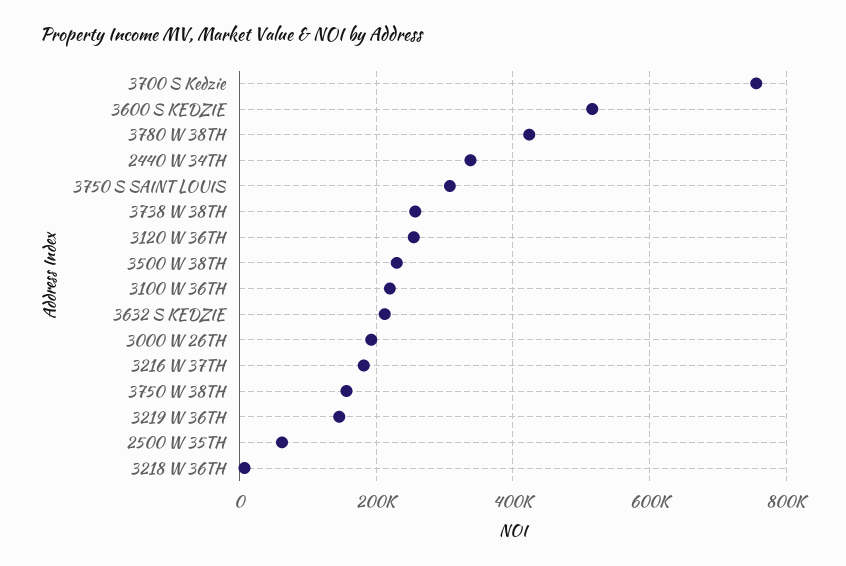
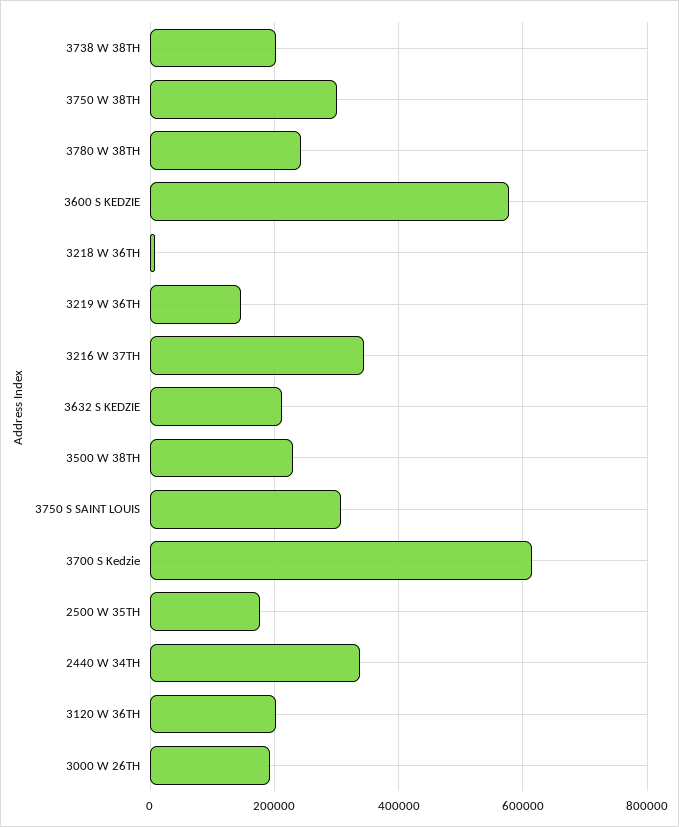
3700 S Kedzie: 760000 -> 620000
3600 S KEDZIE: 520000 -> 580000
3780 W 38TH: 420000 -> 240000
3738 W 38TH: 260000 -> 200000
3120 W 36TH: 260000 -> 200000
3100 W 36TH: 220000 -> none
3216 W 37TH: 180000 -> 340000
3750 W 38TH: 160000 -> 300000
2500 W 35TH: 60000 -> 180000

